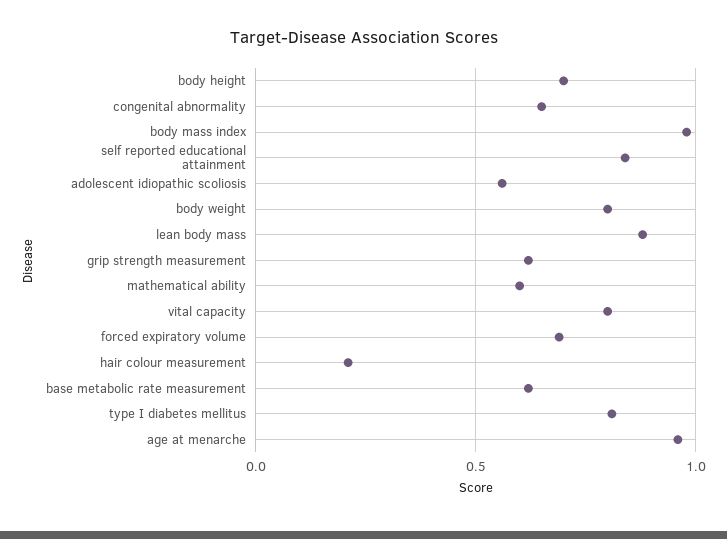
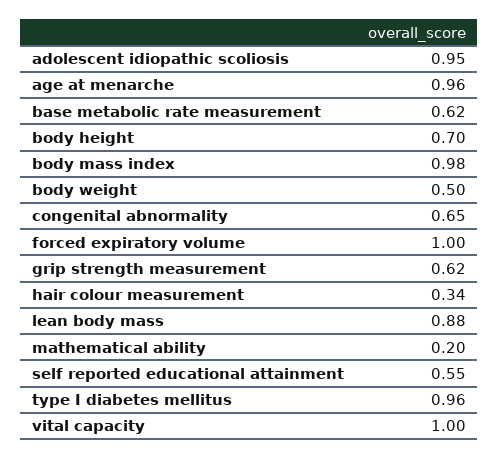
self reported educational attainment: 0.85 -> 0.55
adolescent idiopathic scoliosis: 0.55 -> 0.95
body weight: 0.8 -> 0.5
mathematical ability: 0.6 -> 0.2
vital capacity: 0.8 -> 1
forced expiratory volume: 0.7 -> 1
hair colour measurement: 0.2 -> 0.34
type I diabetes mellitus: 0.8 -> 0.96

